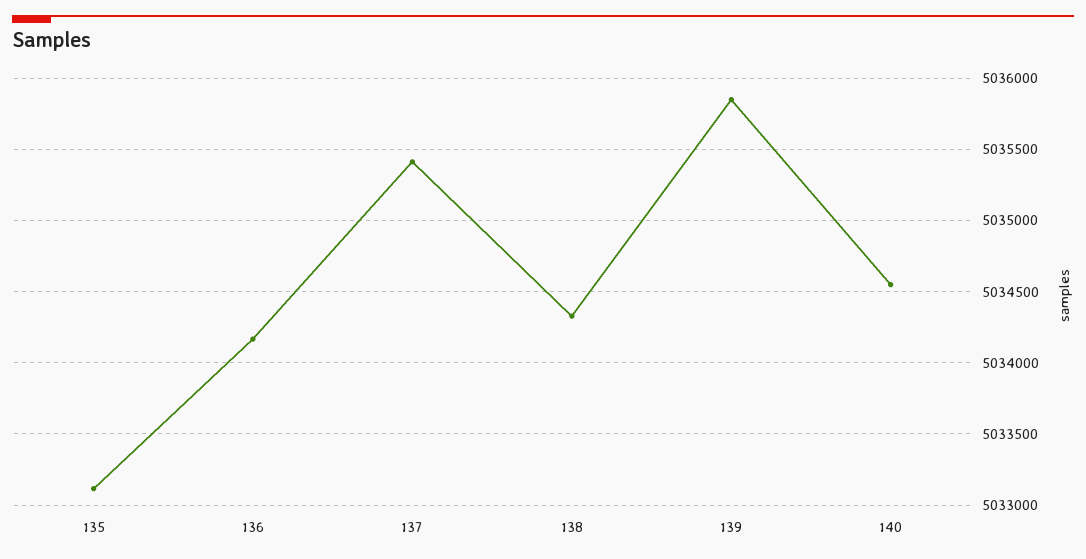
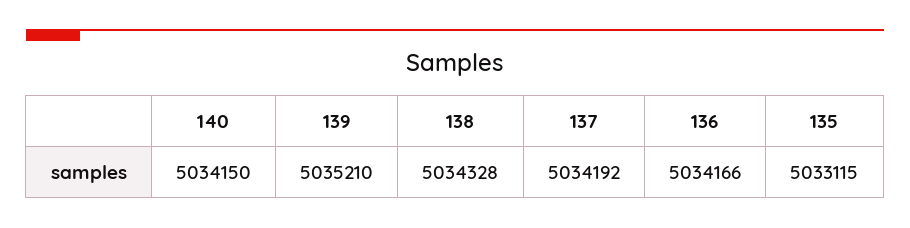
137: 5035400 -> 5034192
139: 5035850 -> 5035210
140: 5034550 -> 5034150

